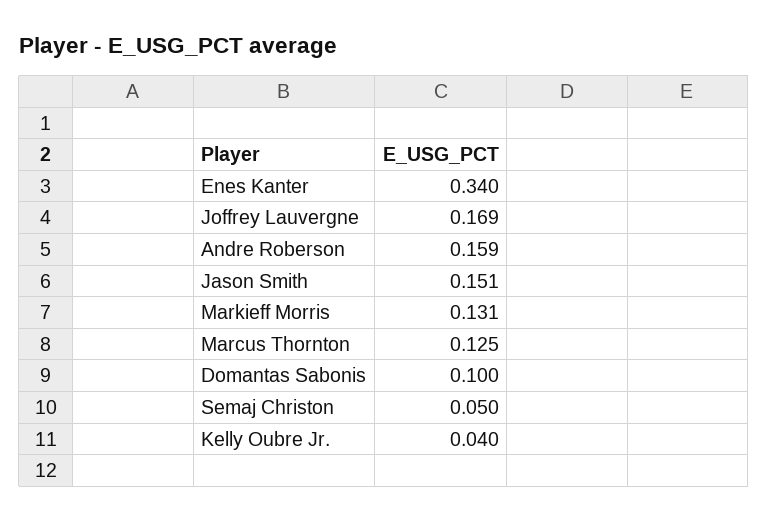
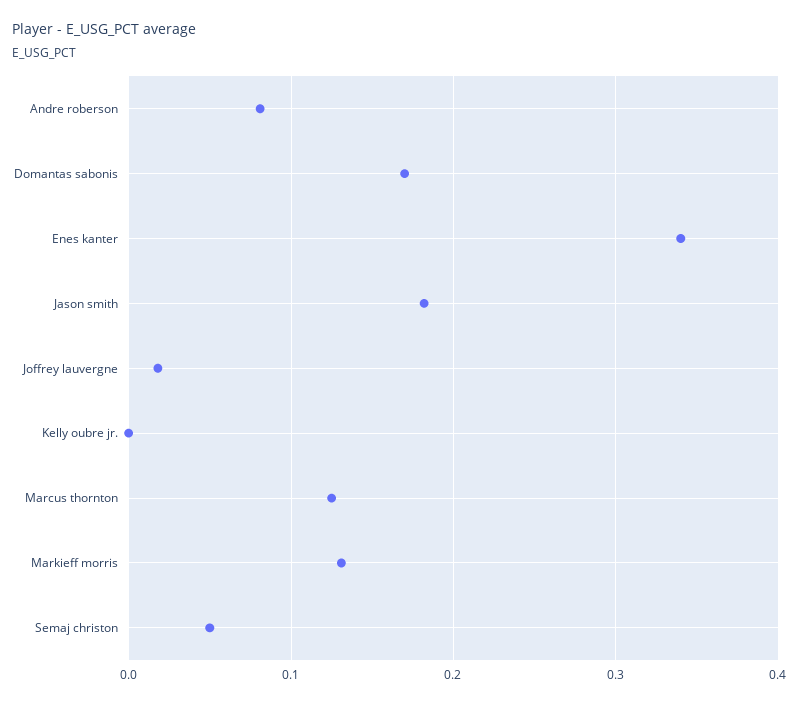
Joffrey Lauvergne: 0.169 -> 0.02
Andre Roberson: 0.159 -> 0.08
Jason Smith: 0.151 -> 0.18
Domantas Sabonis: 0.1 -> 0.17
Kelly Oubre Jr.: 0.04 -> 0

